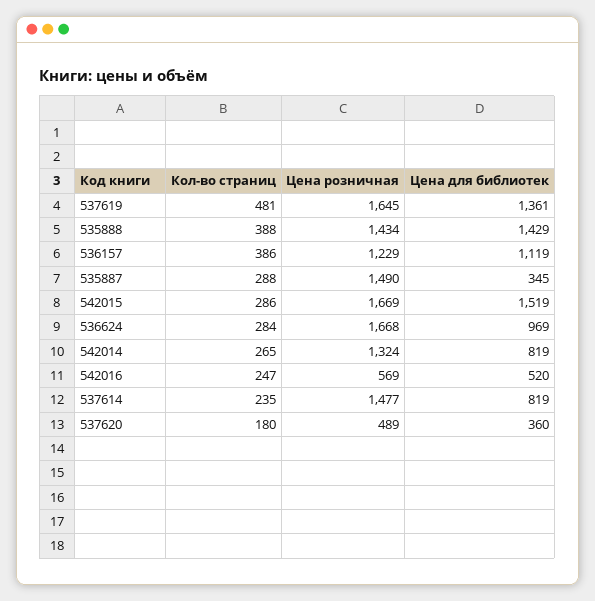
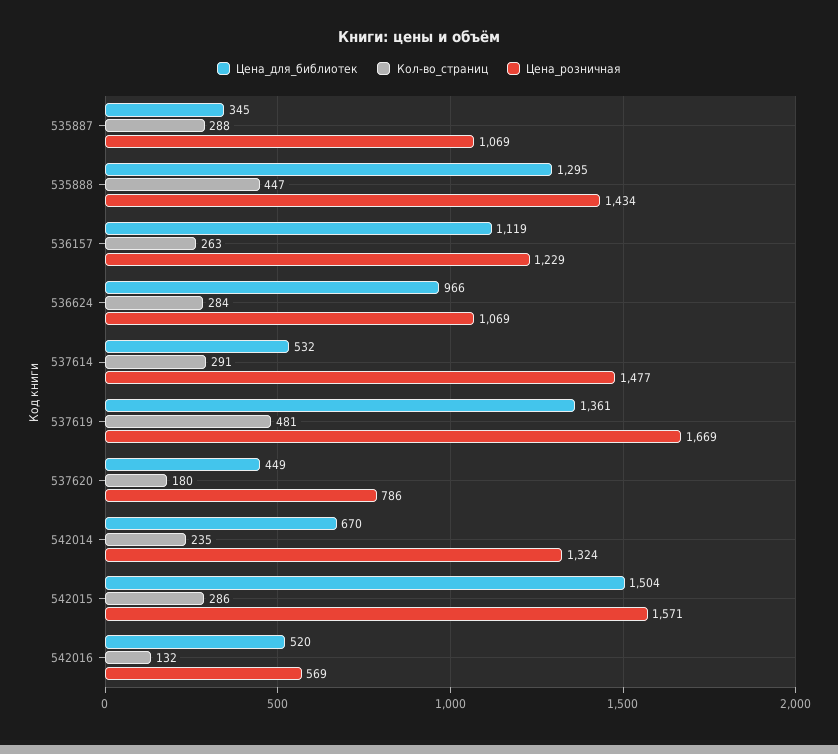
Цена розничная, 537619: 1645 -> 1669
Кол-во страниц, 535888: 388 -> 447
Цена для библиотек, 535888: 1429 -> 1295
Кол-во страниц, 536157: 386 -> 263
Цена розничная, 535887: 1490 -> 1069
Цена розничная, 542015: 1669 -> 1571
Цена для библиотек, 542015: 1519 -> 1504
Цена розничная, 536624: 1668 -> 1069
Цена для библиотек, 536624: 969 -> 966
Кол-во страниц, 542014: 265 -> 235
Цена для библиотек, 542014: 819 -> 670
Кол-во страниц, 542016: 247 -> 132
Кол-во страниц, 537614: 235 -> 291
Цена для библиотек, 537614: 819 -> 532
Цена розничная, 537620: 489 -> 786
Цена для библиотек, 537620: 360 -> 449

